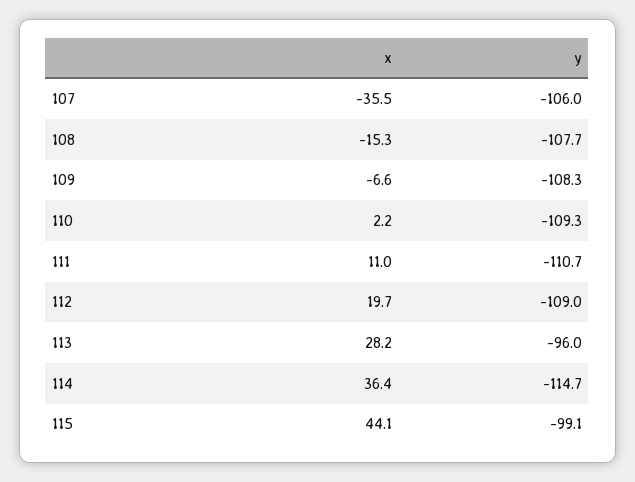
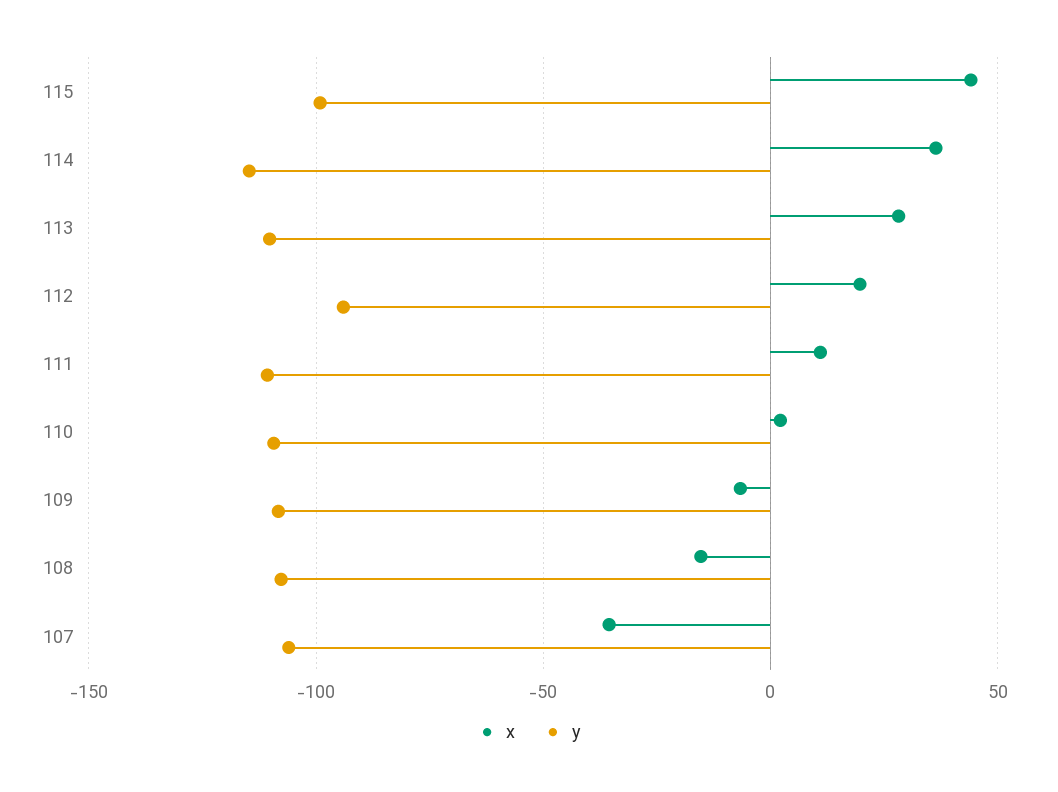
y, 112: -109 -> -95
y, 113: -96 -> -110

